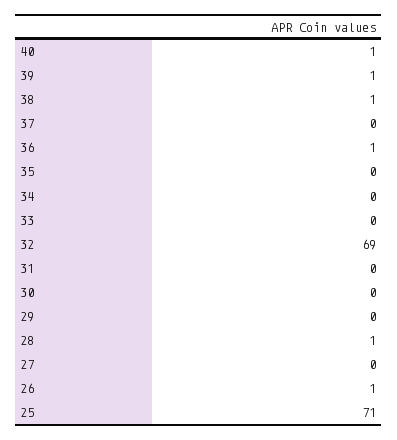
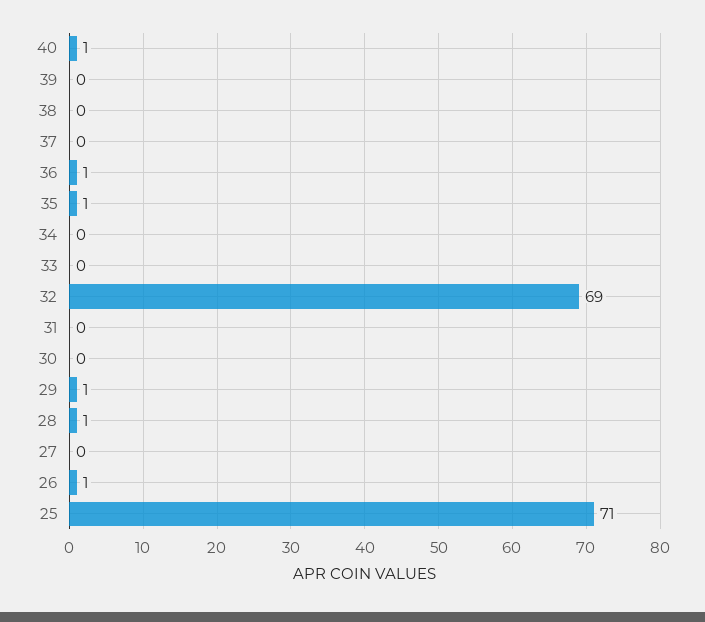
39: 1 -> 0
38: 1 -> 0
35: 0 -> 1
29: 0 -> 1

